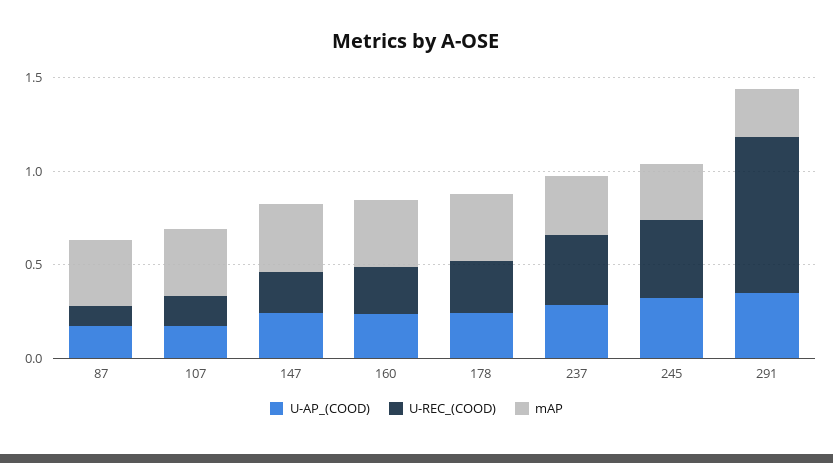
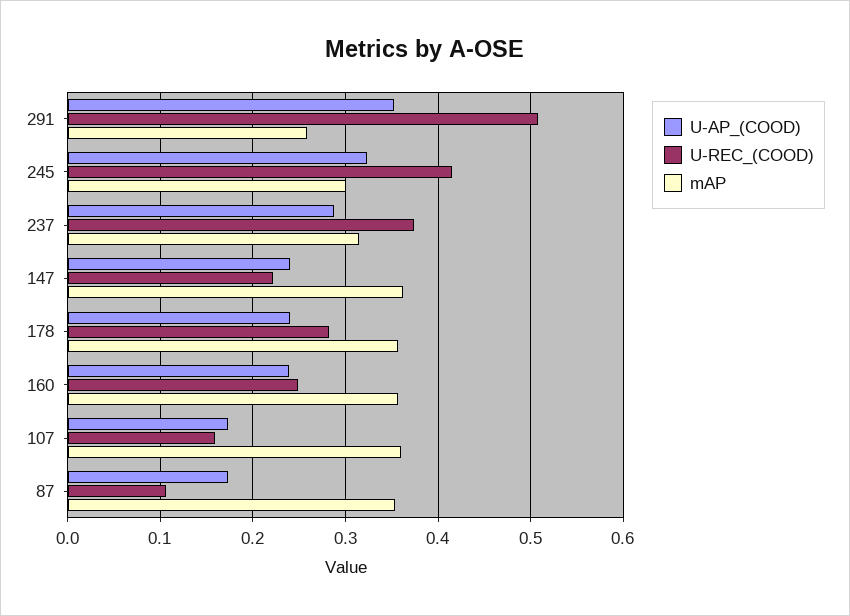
U-REC_(COOD), 291: 0.8 -> 0.51

